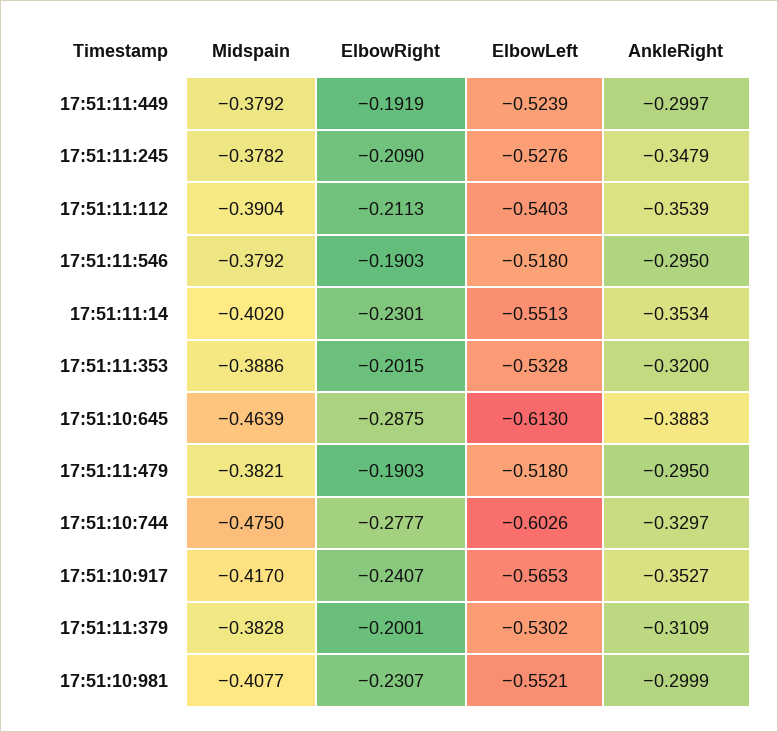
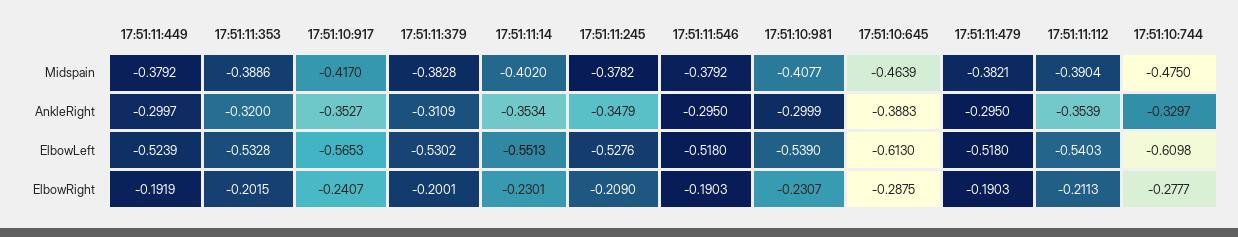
ElbowLeft, 17:51:10:744: -0.6026 -> -0.6098
ElbowLeft, 17:51:10:981: -0.5521 -> -0.539

